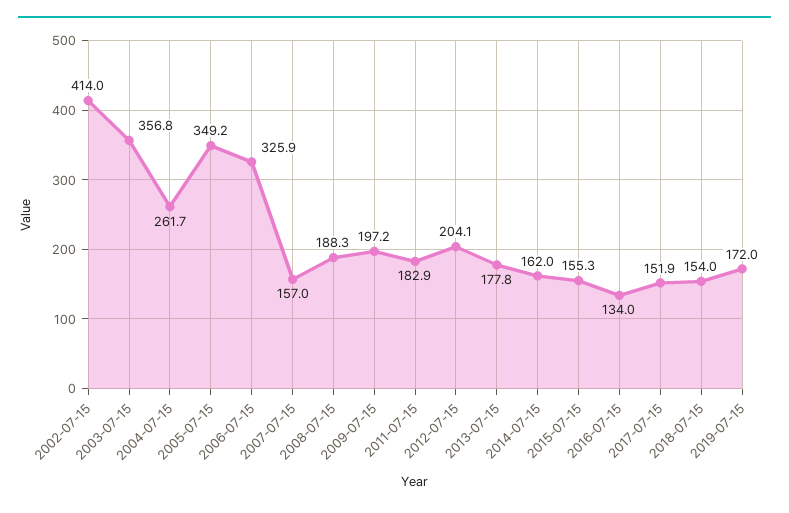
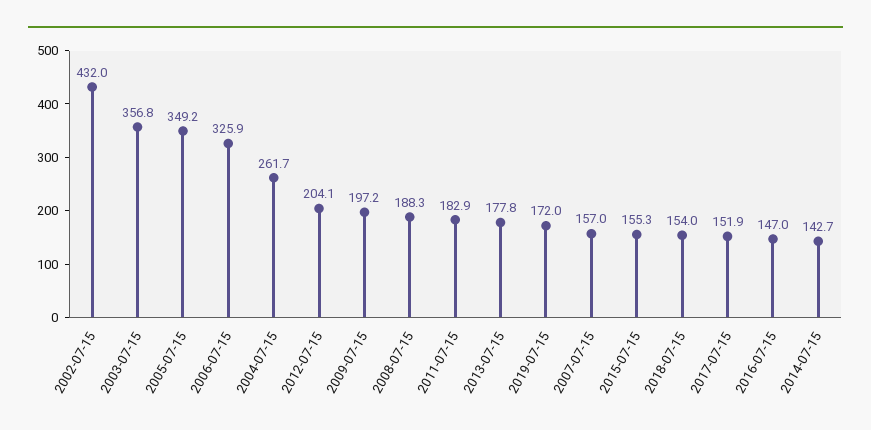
2002-07-15: 414 -> 432
2014-07-15: 162 -> 142.7
2016-07-15: 134 -> 147

